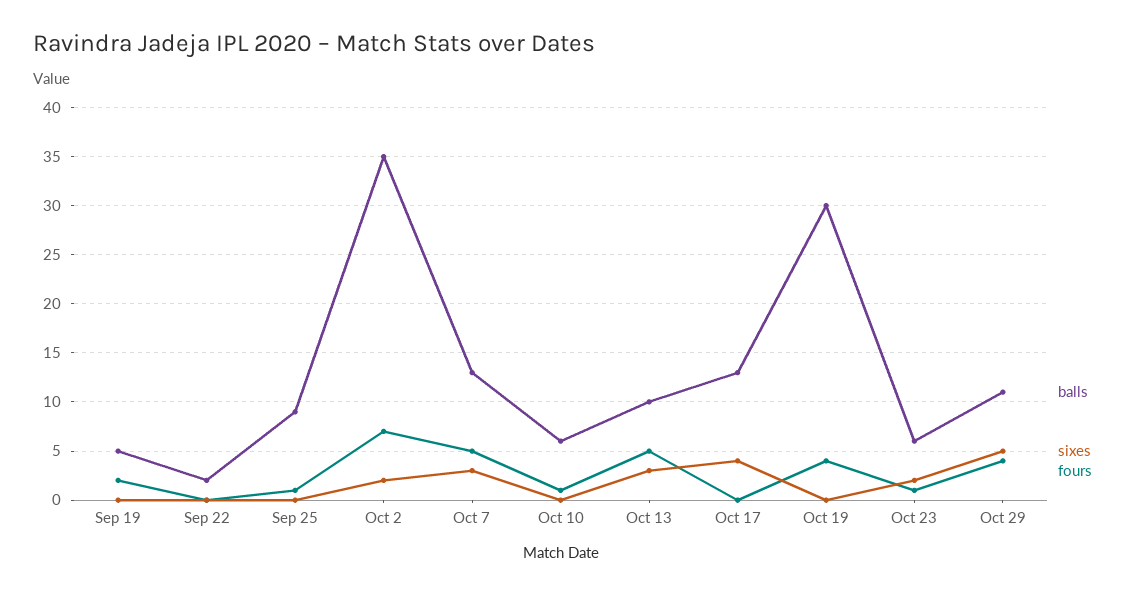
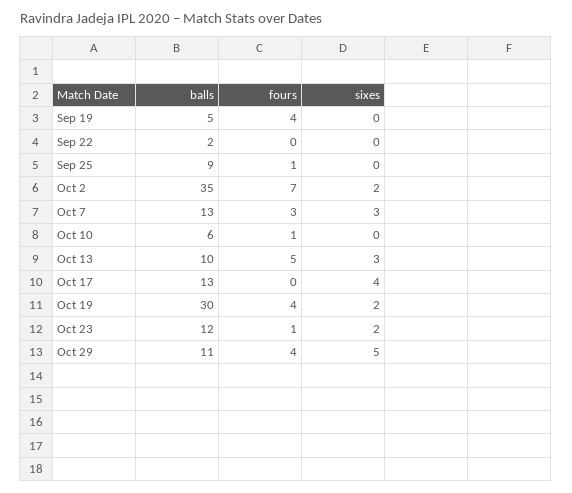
fours, Sep 19: 2 -> 4
fours, Oct 7: 5 -> 3
sixes, Oct 19: 0 -> 2
balls, Oct 23: 6 -> 12

